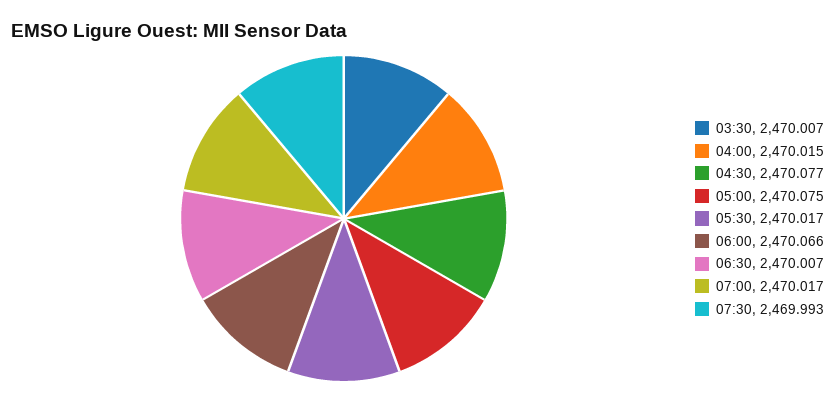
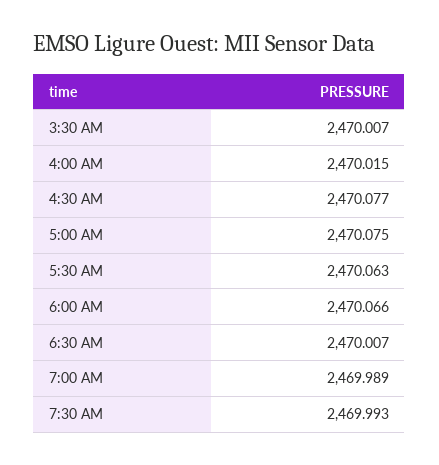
05:30: 2470.017 -> 2470.063
07:00: 2470.017 -> 2469.989

